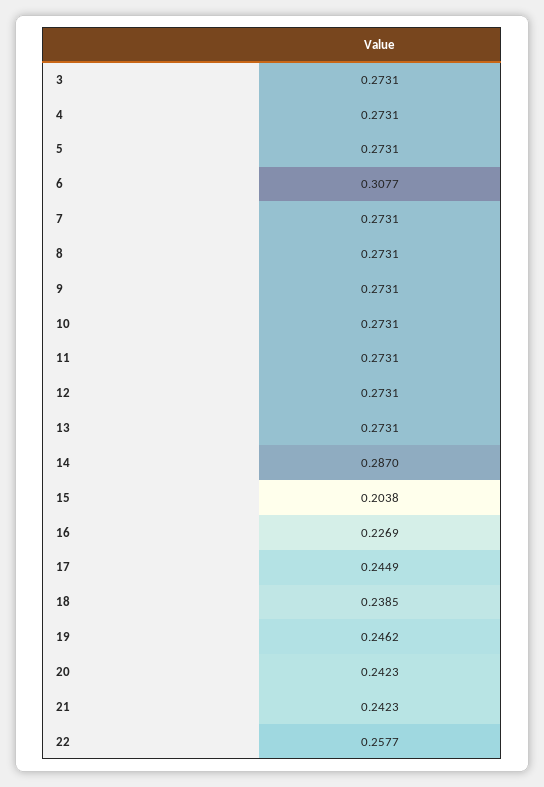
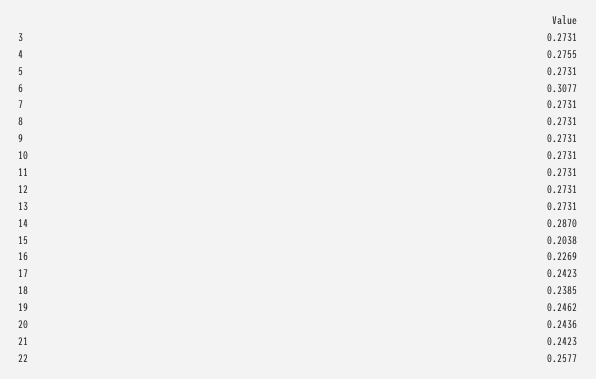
4: 0.2731 -> 0.2755
17: 0.2449 -> 0.2423
20: 0.2423 -> 0.2436

